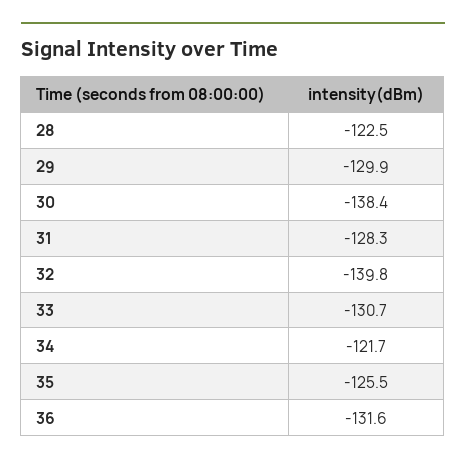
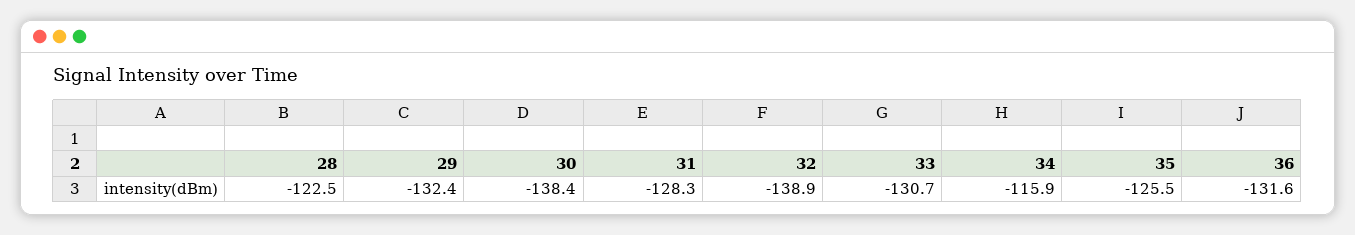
29: -129.9 -> -132.4
32: -139.8 -> -138.9
34: -121.7 -> -115.9

